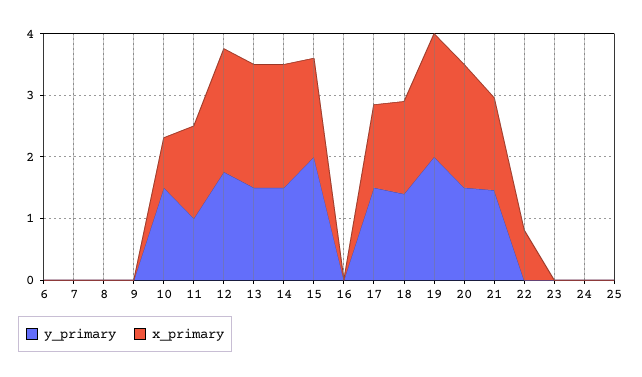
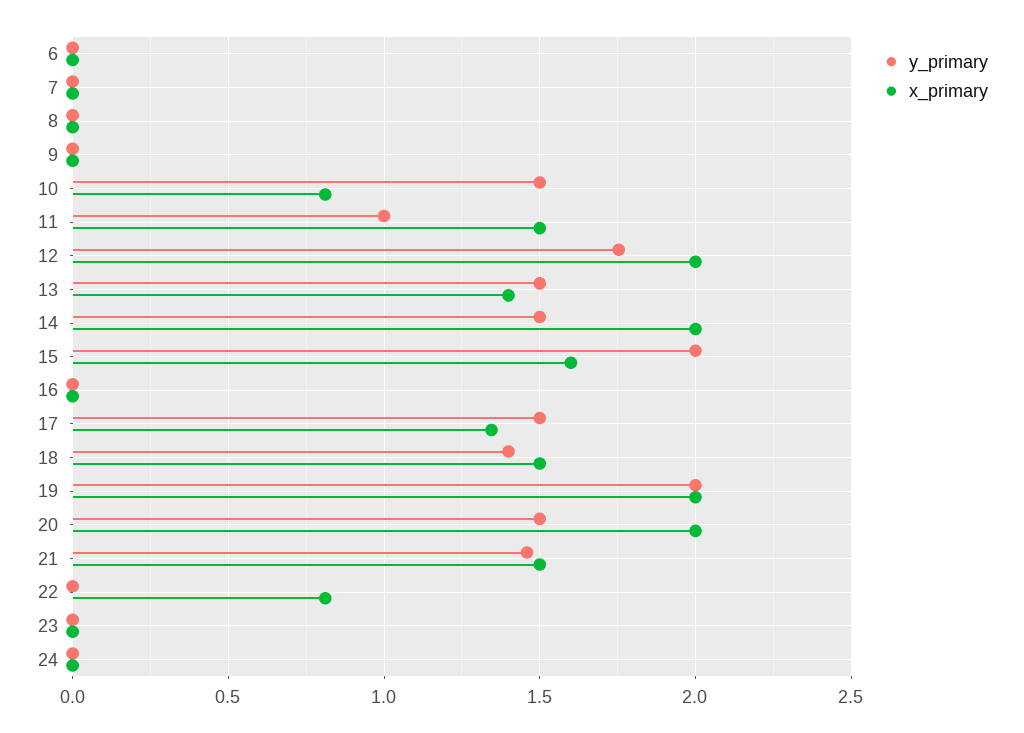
x_primary, 13: 2 -> 1.4
y_primary, 25: 0 -> none
x_primary, 25: 0 -> none

